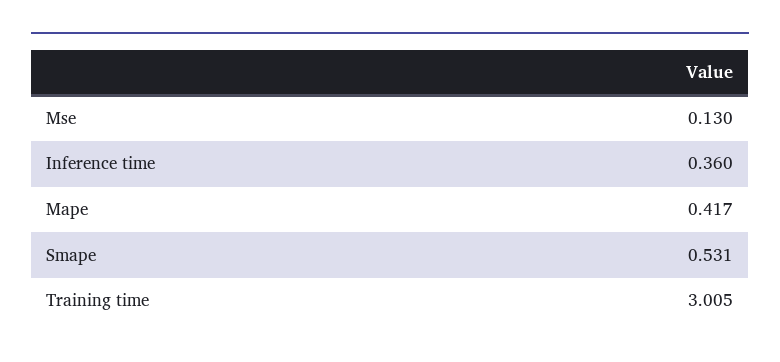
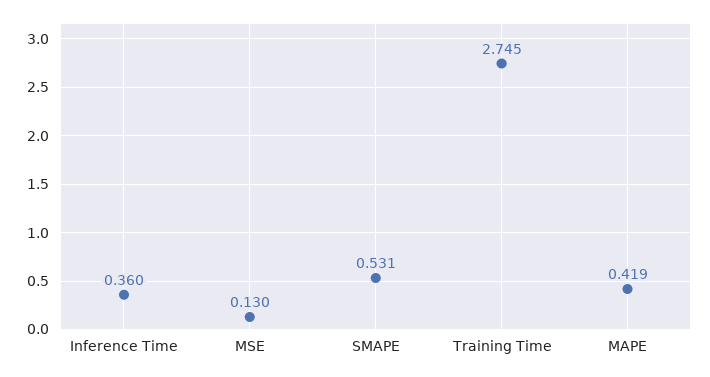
Mape: 0.417 -> 0.419
Training time: 3.005 -> 2.745

